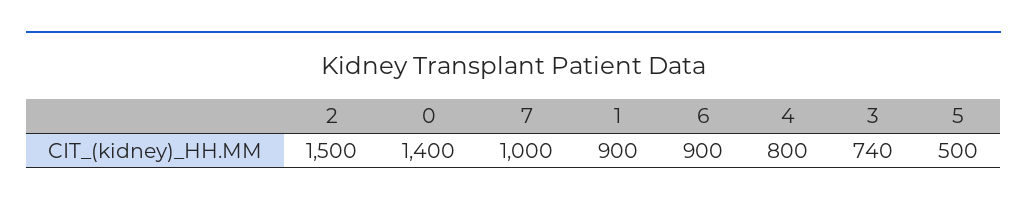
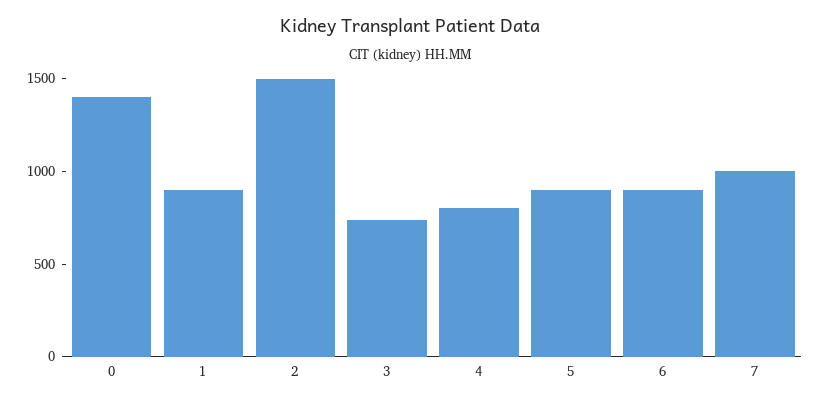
5: 500 -> 900

